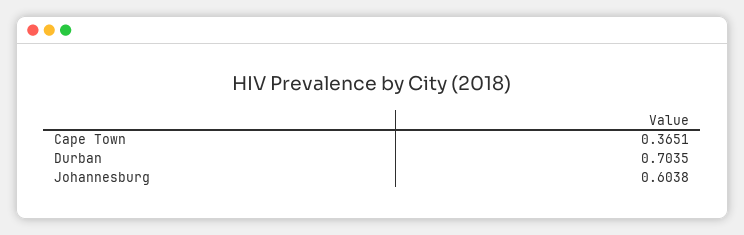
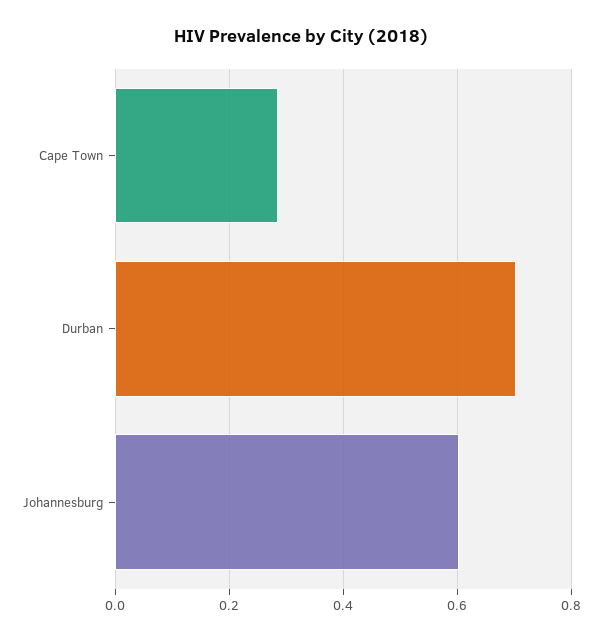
Cape Town: 0.3651 -> 0.28

